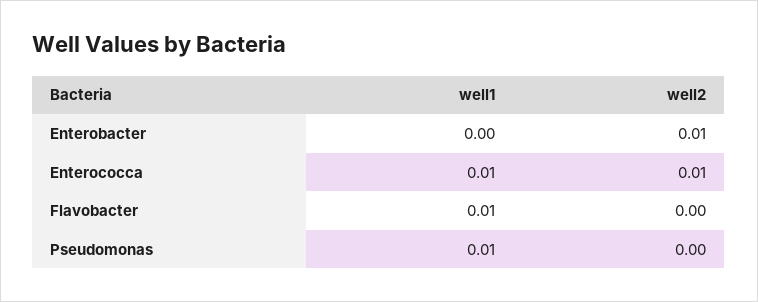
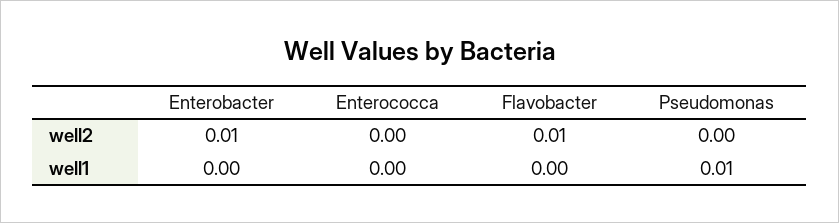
well1, Enterococca: 0.01 -> 0
well2, Enterococca: 0.01 -> 0
well1, Flavobacter: 0.01 -> 0
well2, Flavobacter: 0 -> 0.01

